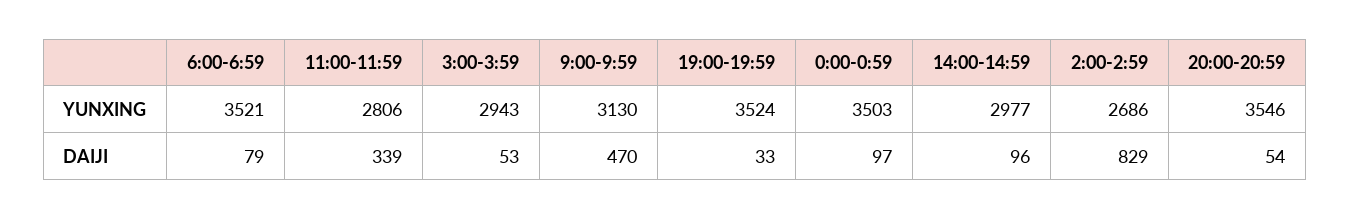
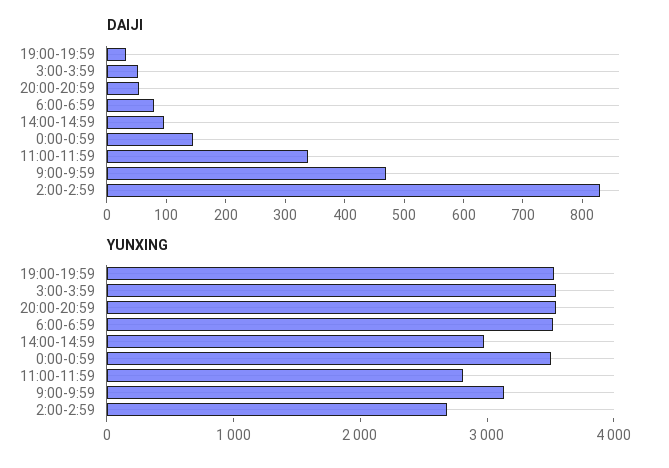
YUNXING, 3:00-3:59: 2943 -> 3600
DAIJI, 0:00-0:59: 97 -> 140

